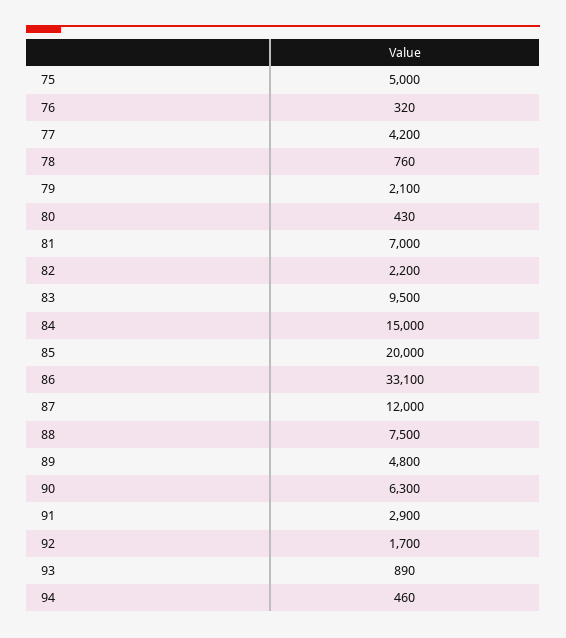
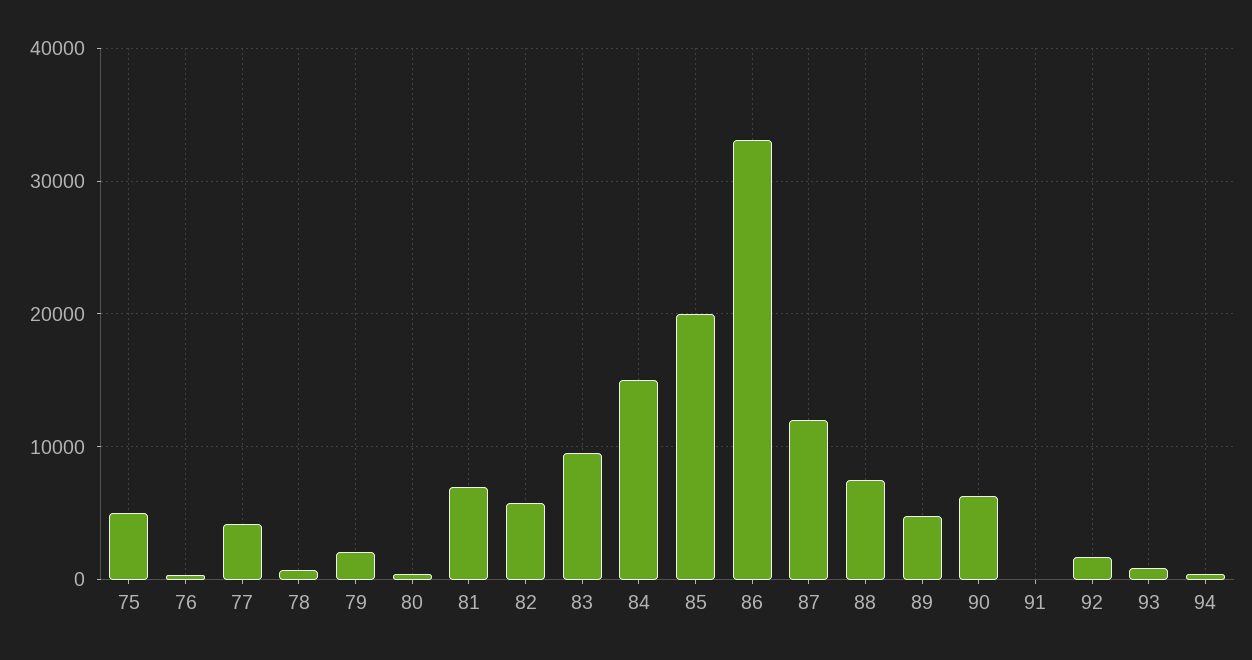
82: 2200 -> 6000
91: 2900 -> 0

